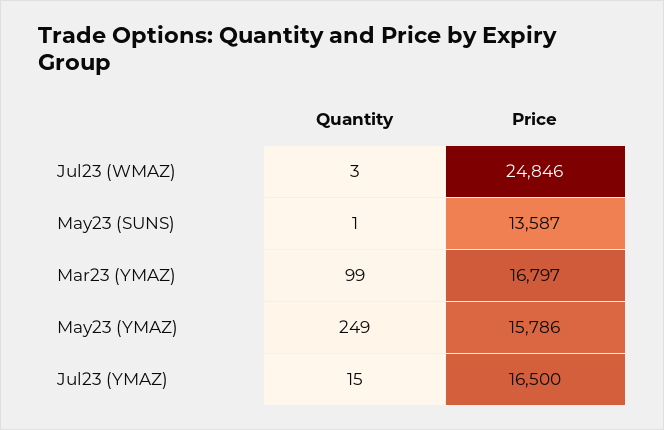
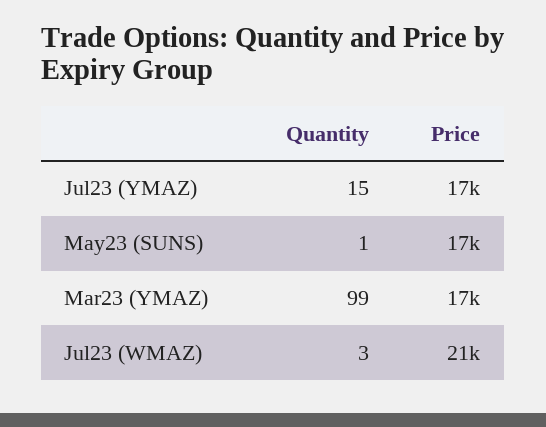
Price, Jul23 (WMAZ): 24846 -> 21000
Price, May23 (SUNS): 13587 -> 17000
Quantity, May23 (YMAZ): 249 -> none
Price, May23 (YMAZ): 15786 -> none

